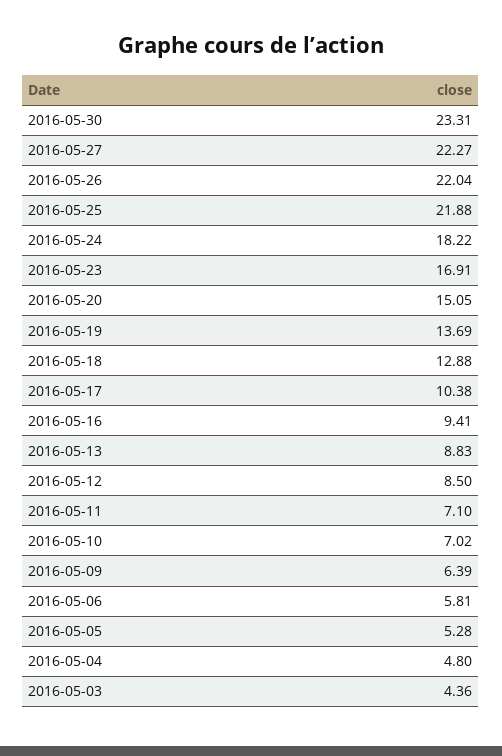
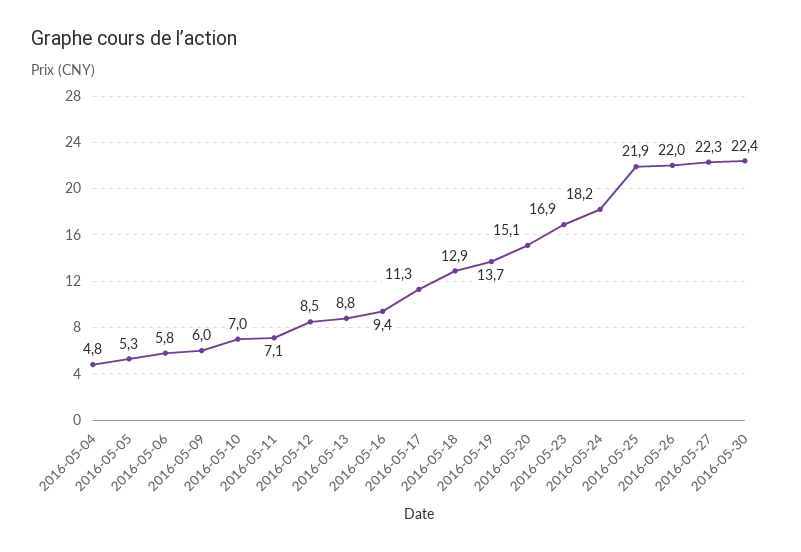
2016-05-30: 23.31 -> 22.4
2016-05-17: 10.38 -> 11.3
2016-05-09: 6.39 -> 6
2016-05-03: 4.36 -> none

